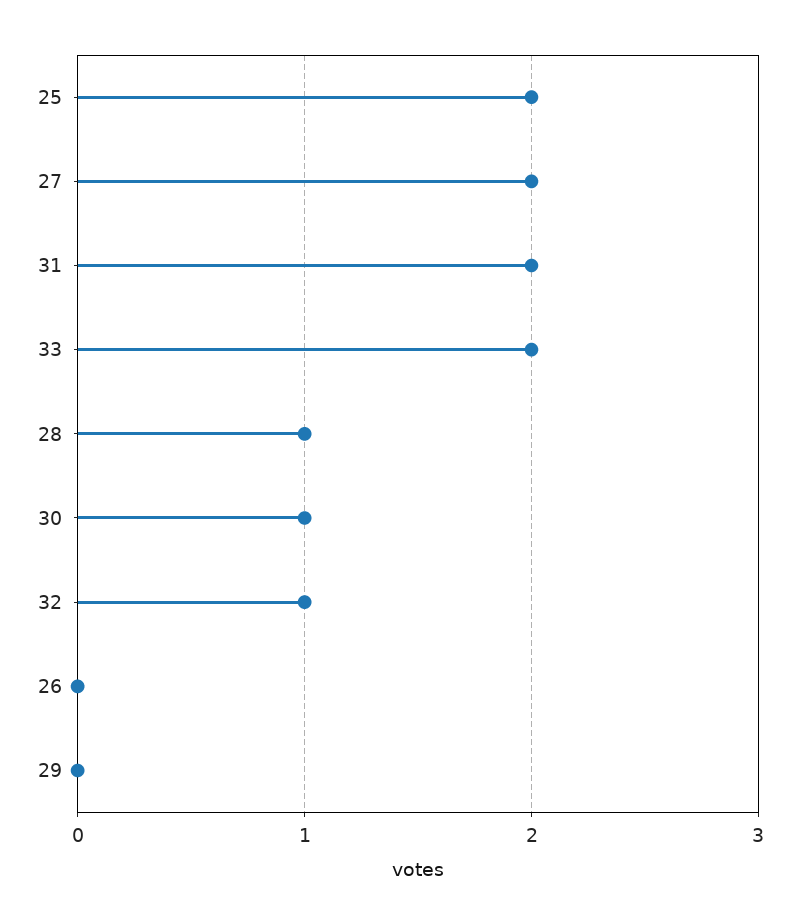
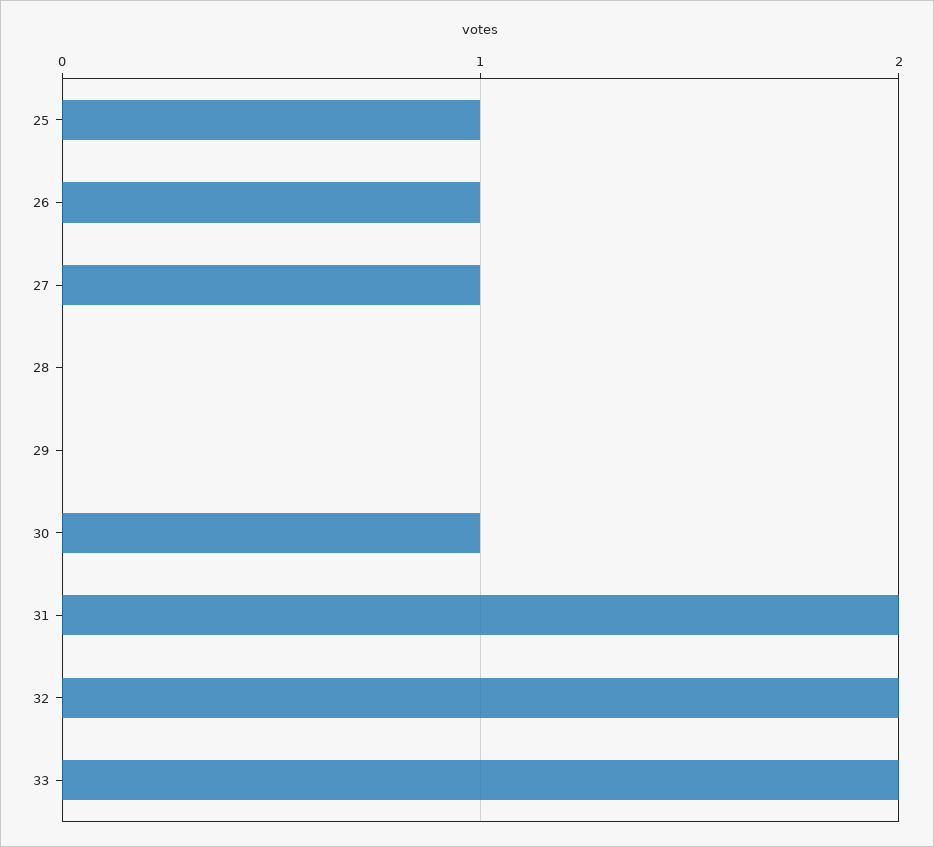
25: 2 -> 1
27: 2 -> 1
28: 1 -> 0
32: 1 -> 2
26: 0 -> 1

